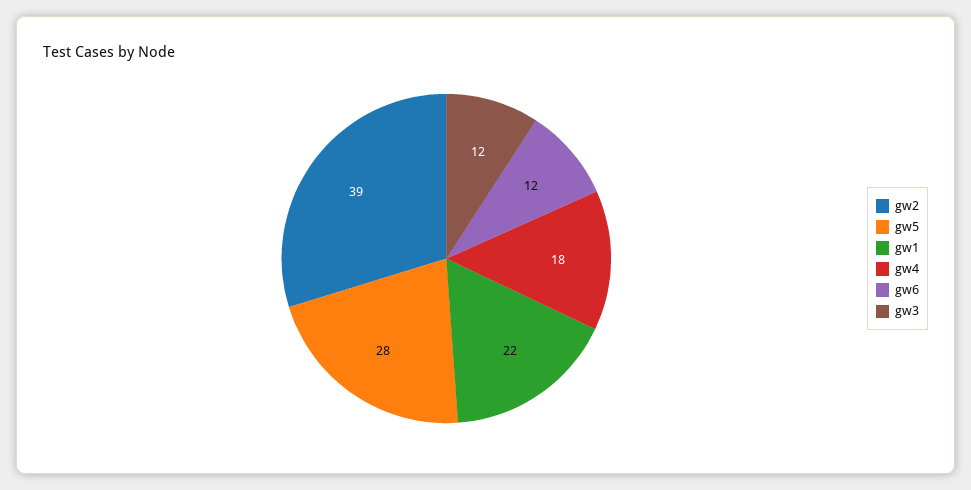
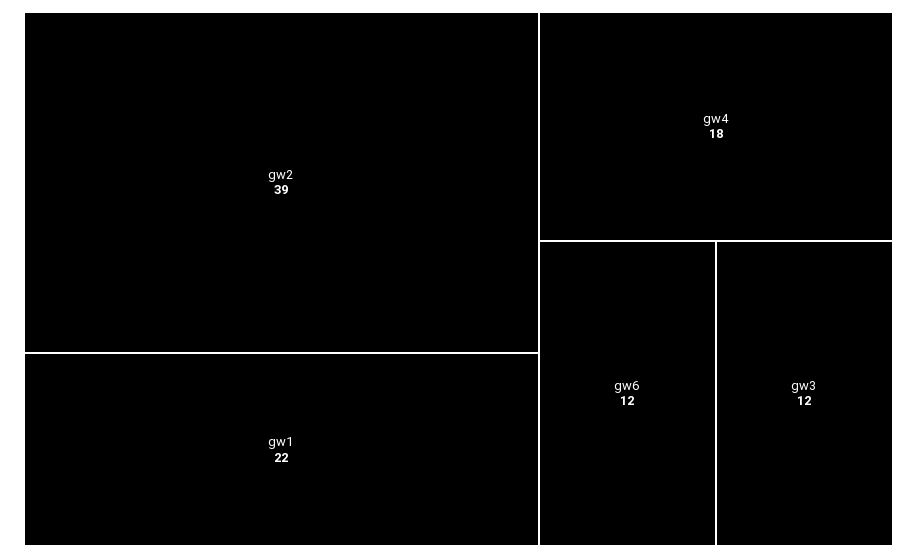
gw5: 28 -> none

